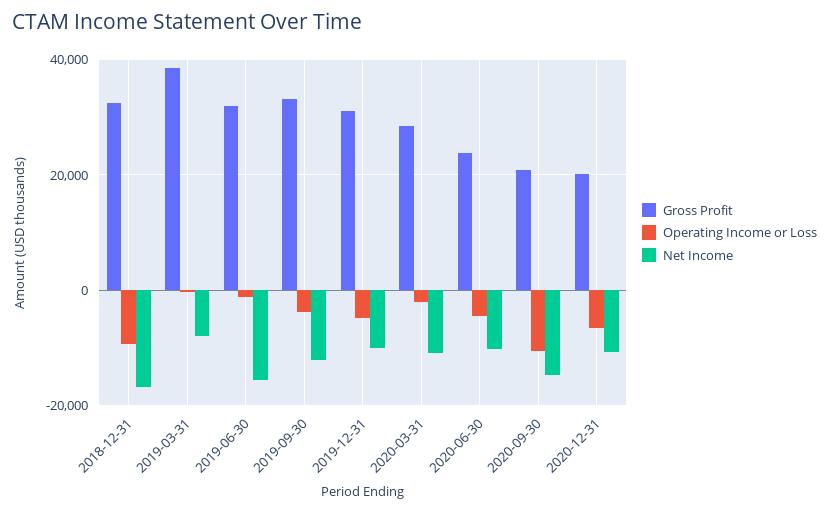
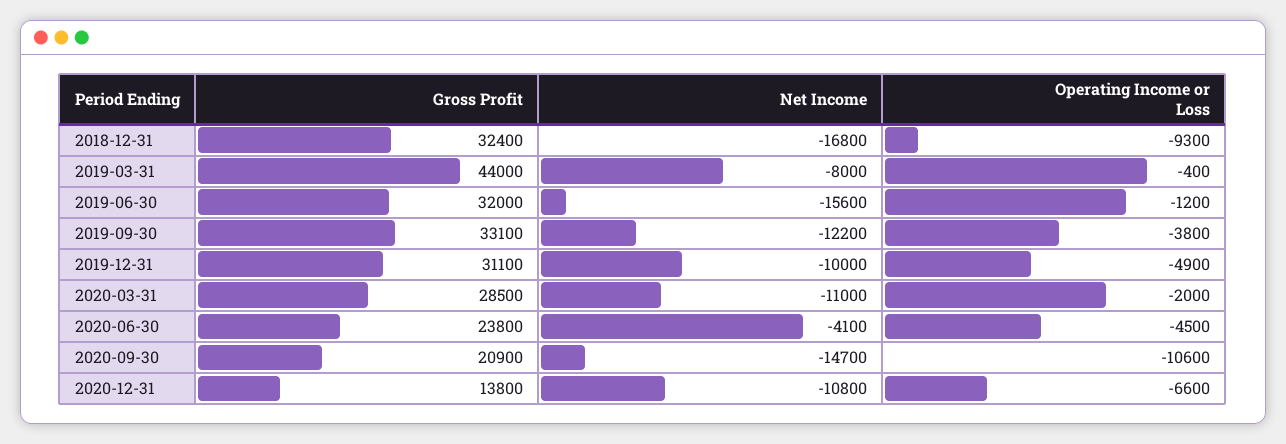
Gross Profit, 2019-03-31: 38000 -> 44000
Net Income, 2020-06-30: -10000 -> -4100
Gross Profit, 2020-12-31: 20000 -> 13800

